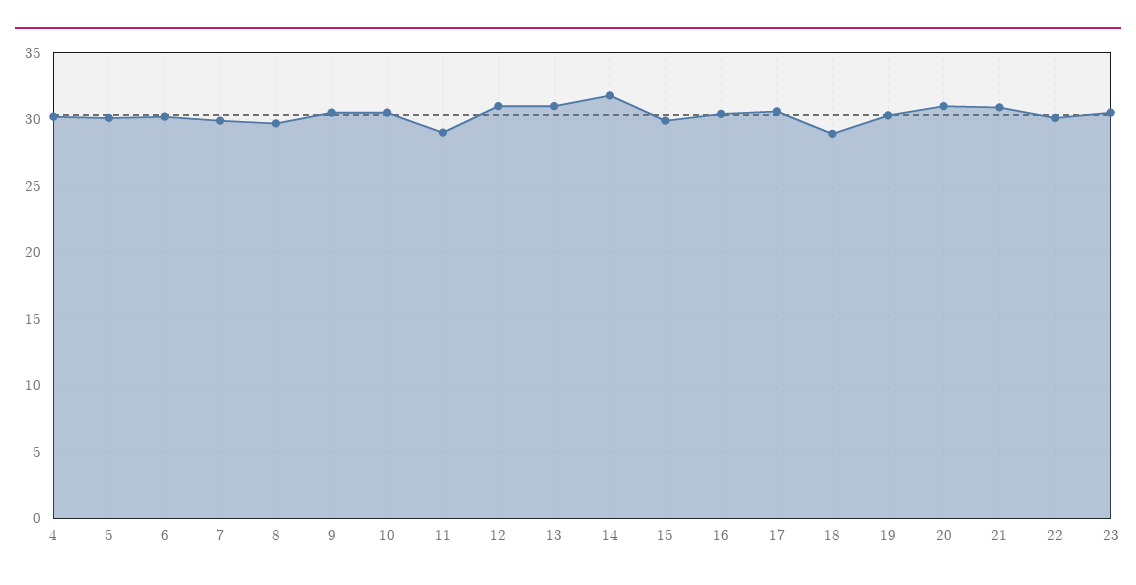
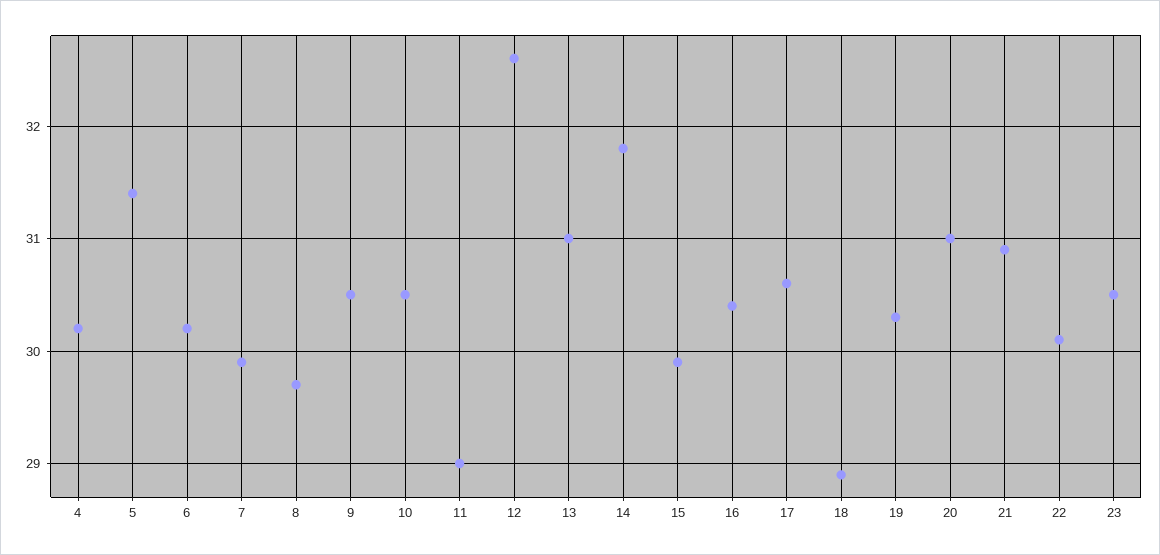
5: 30 -> 31.4
12: 31 -> 32.6

